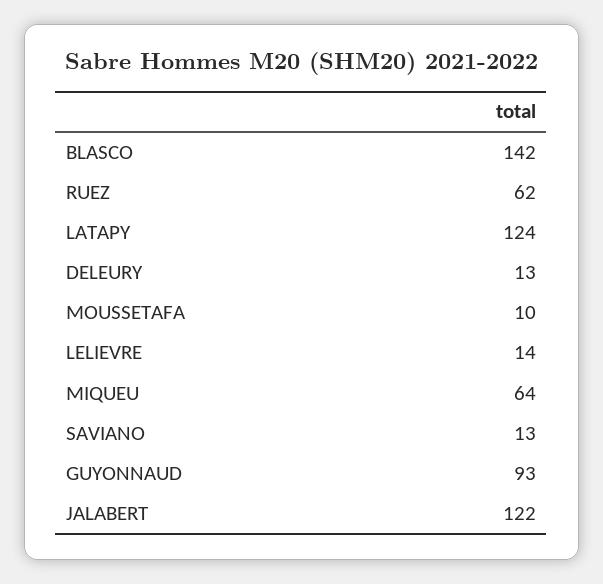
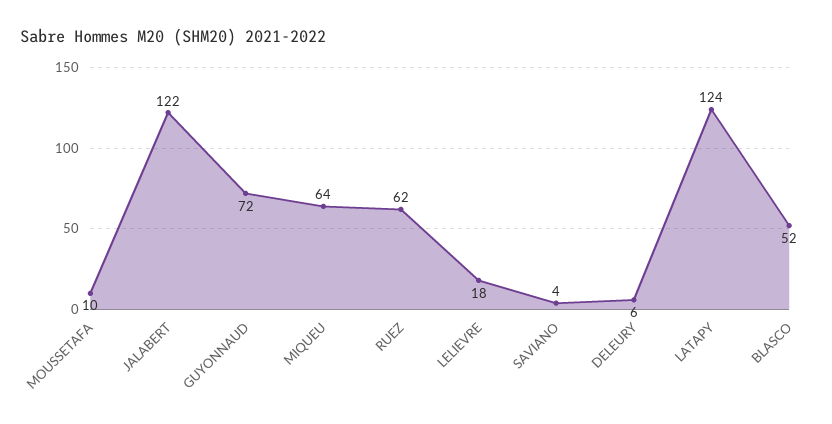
BLASCO: 142 -> 52
DELEURY: 13 -> 6
LELIEVRE: 14 -> 18
SAVIANO: 13 -> 4
GUYONNAUD: 93 -> 72

